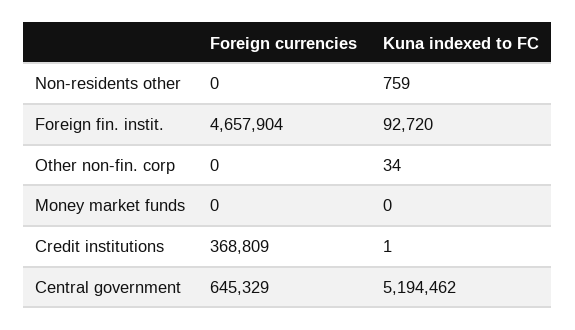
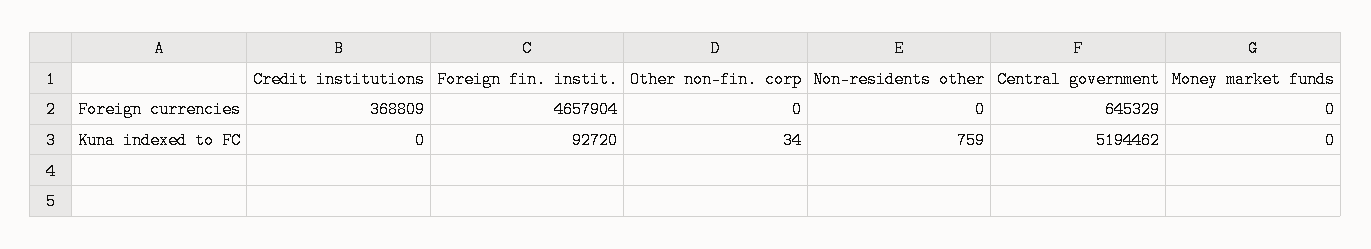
Kuna indexed to FC, Credit institutions: 1 -> 0

